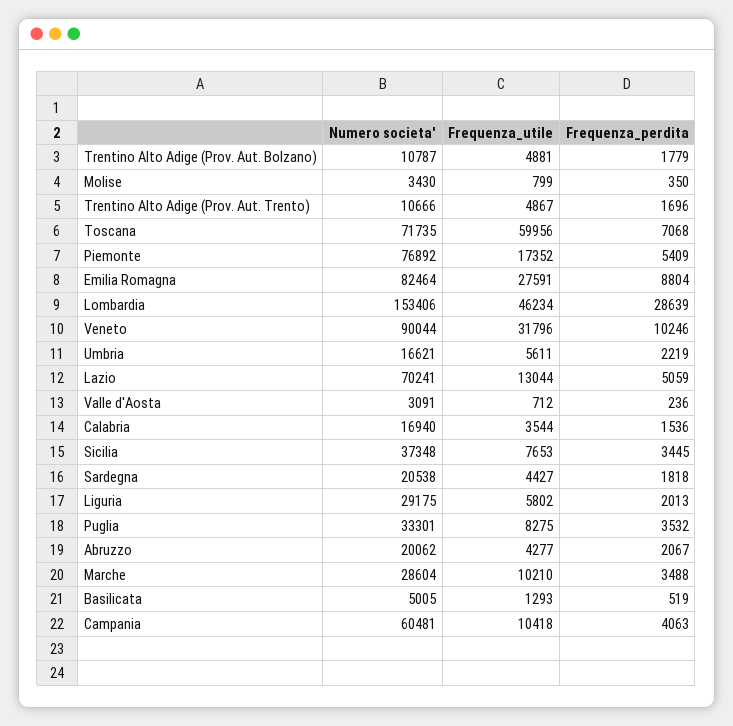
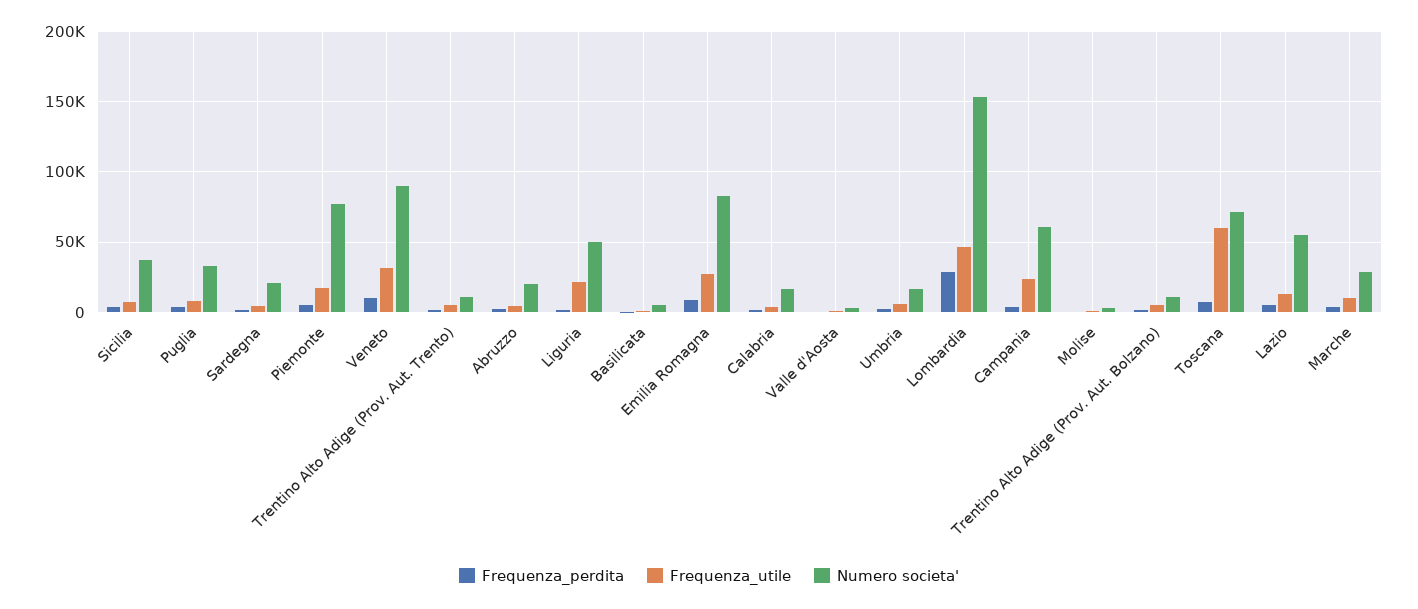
Numero societa', Lazio: 70241 -> 55000
Numero societa', Liguria: 29175 -> 50000
Frequenza_utile, Liguria: 5802 -> 20000
Frequenza_utile, Campania: 10418 -> 25000

